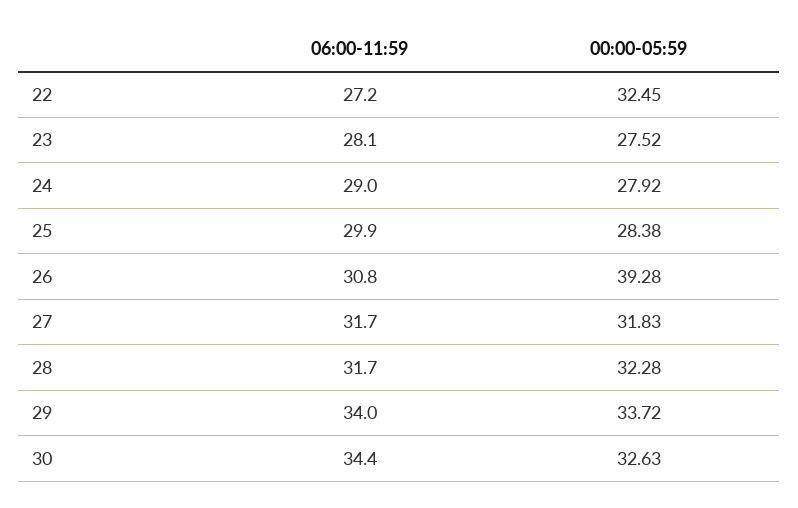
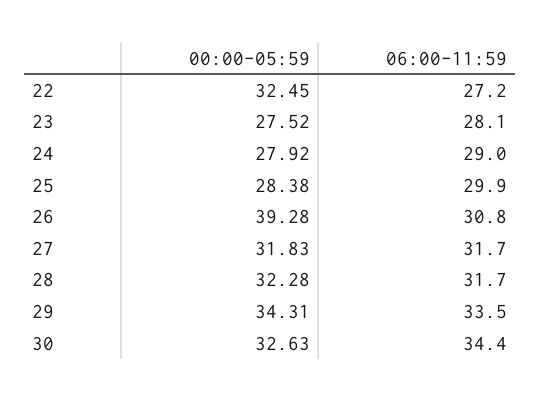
06:00-11:59, 29: 34 -> 33.5
00:00-05:59, 29: 33.72 -> 34.31

